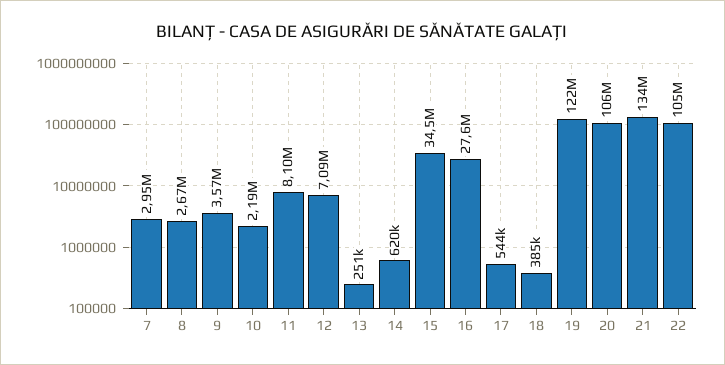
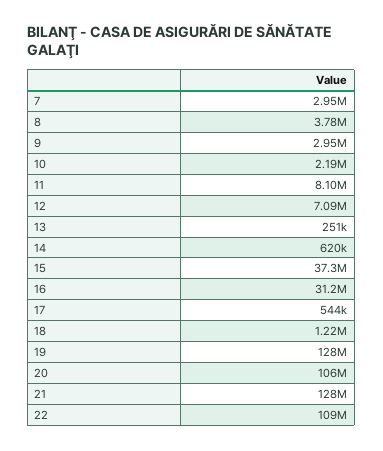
8: 2670000 -> 3780000
9: 3570000 -> 2950000
15: 34500000 -> 37300000
16: 27600000 -> 31200000
18: 385000 -> 1220000
19: 122000000 -> 128000000
21: 134000000 -> 128000000
22: 105000000 -> 109000000

